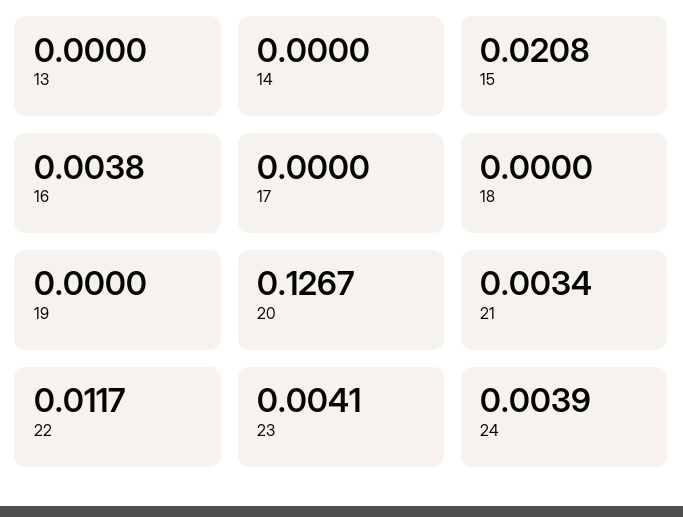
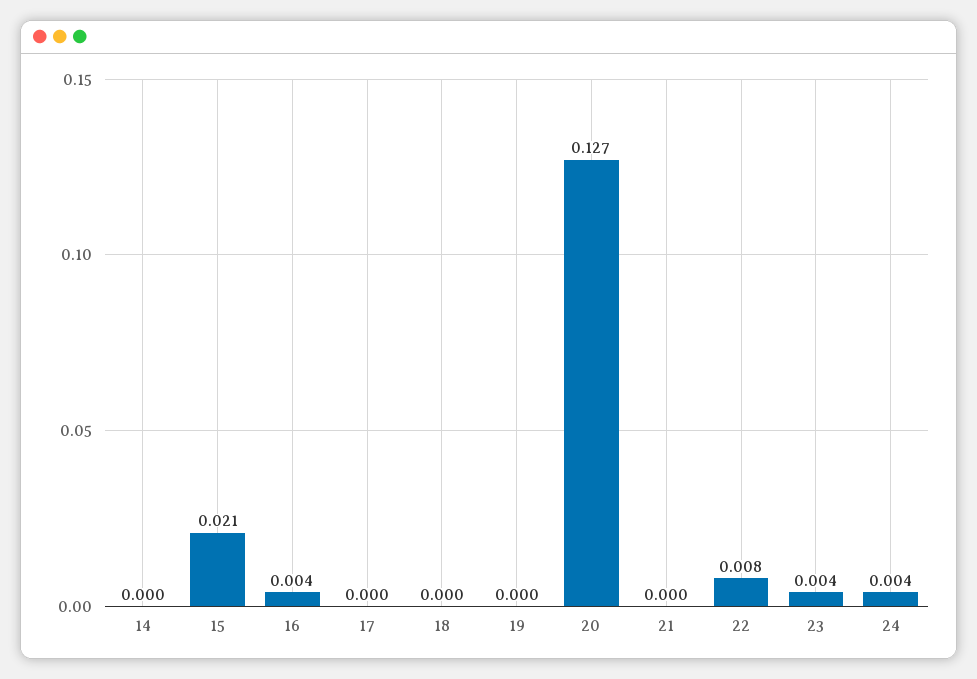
13: 0 -> none
21: 0.0034 -> 0
22: 0.0117 -> 0.008

